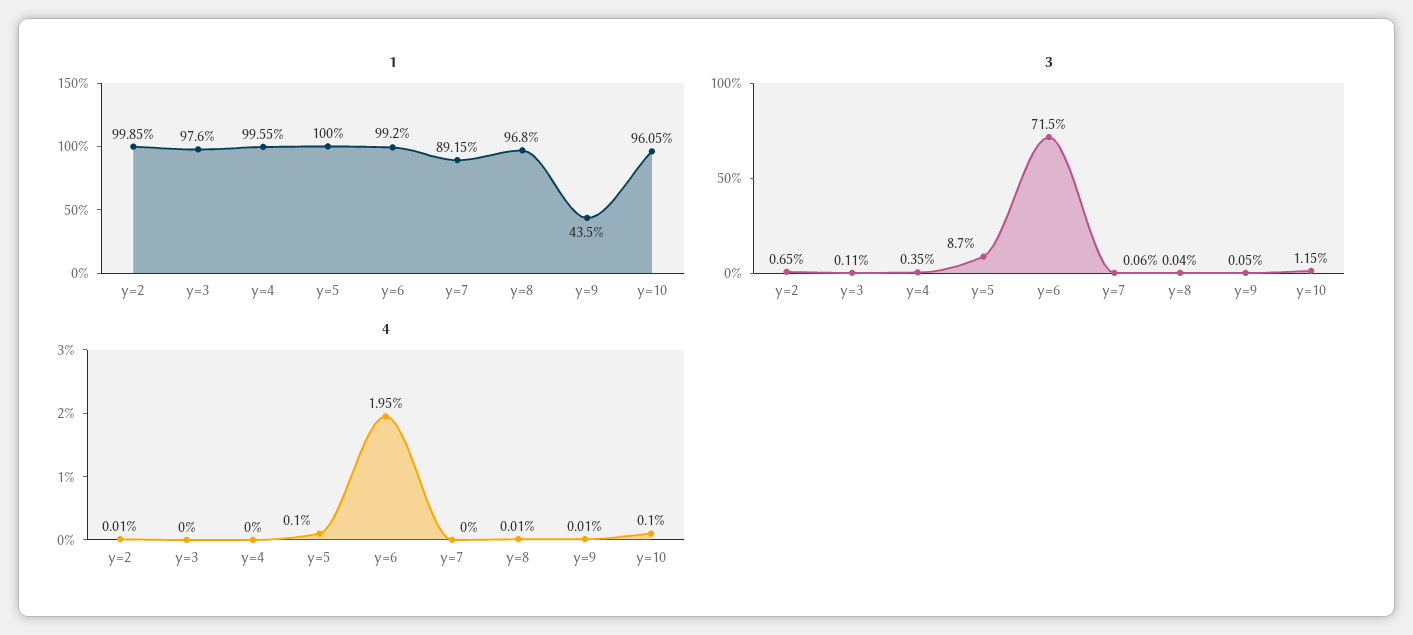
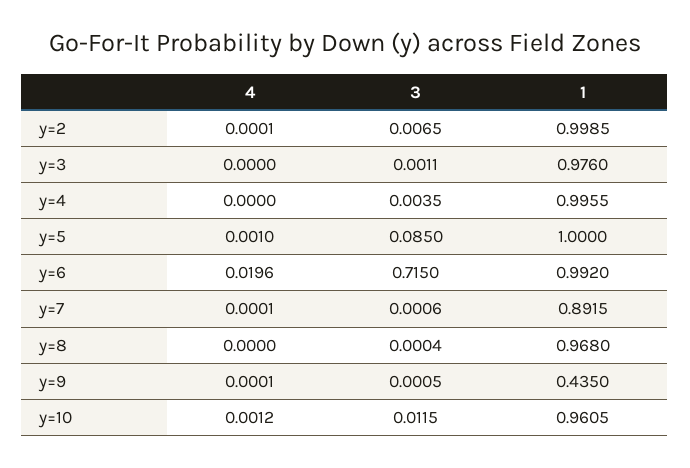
3, y=5: 0.087 -> 0.085
4, y=6: 0.0195 -> 0.0196
4, y=7: 0 -> 0.0001
4, y=8: 0.0001 -> 0
4, y=10: 0.001 -> 0.0012

